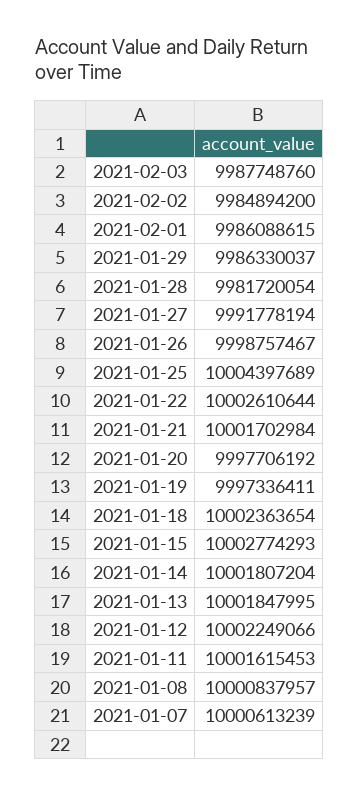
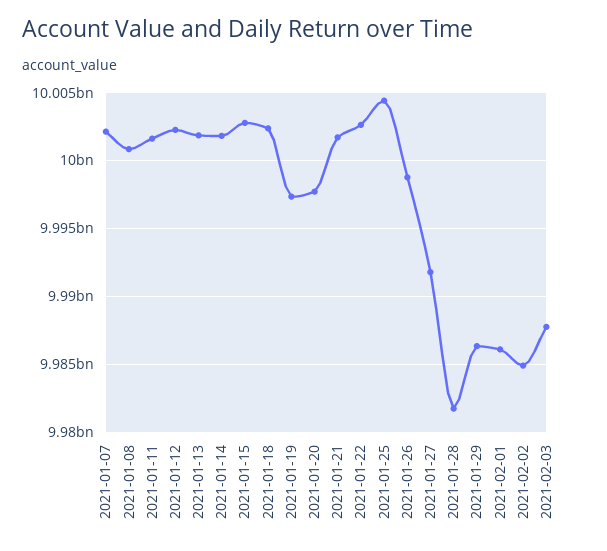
2021-01-07: 10000613239 -> 10002000000

